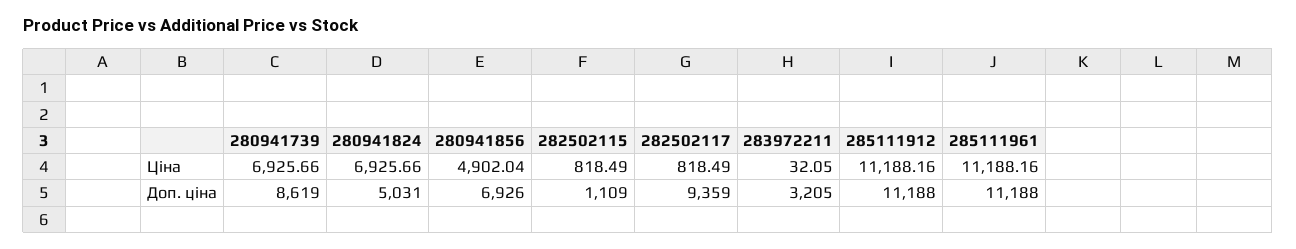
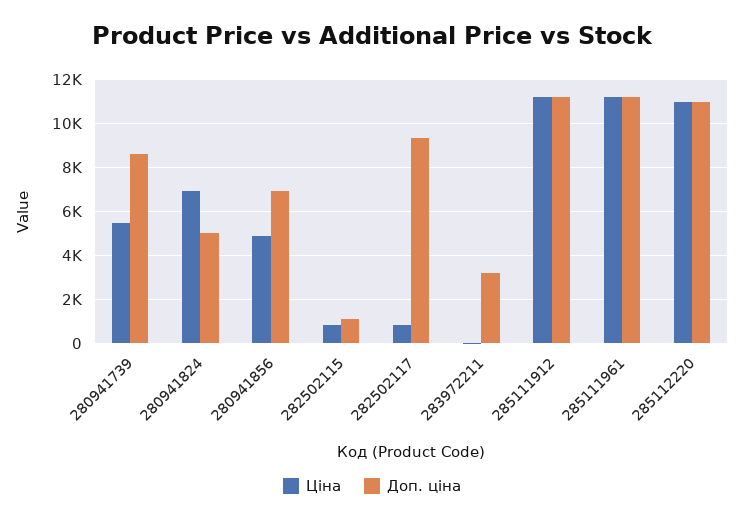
Ціна, 280941739: 6925.66 -> 5500
Ціна, 285112220: none -> 11000
Доп. ціна, 285112220: none -> 11000

